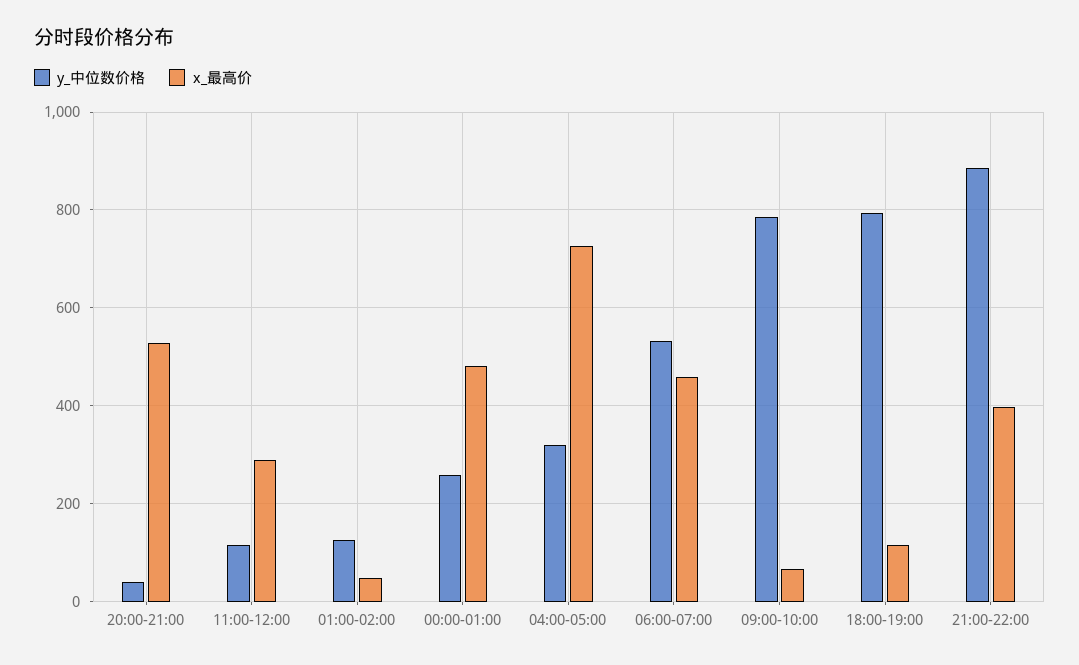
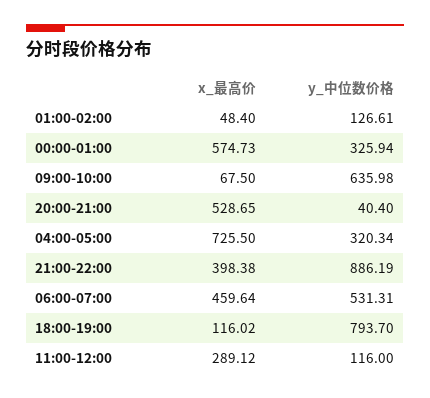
y_中位数价格, 00:00-01:00: 260 -> 325.94
x_最高价, 00:00-01:00: 480 -> 574.73
y_中位数价格, 09:00-10:00: 780 -> 635.98

